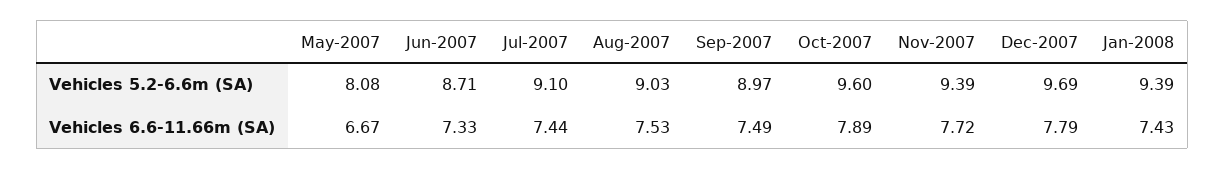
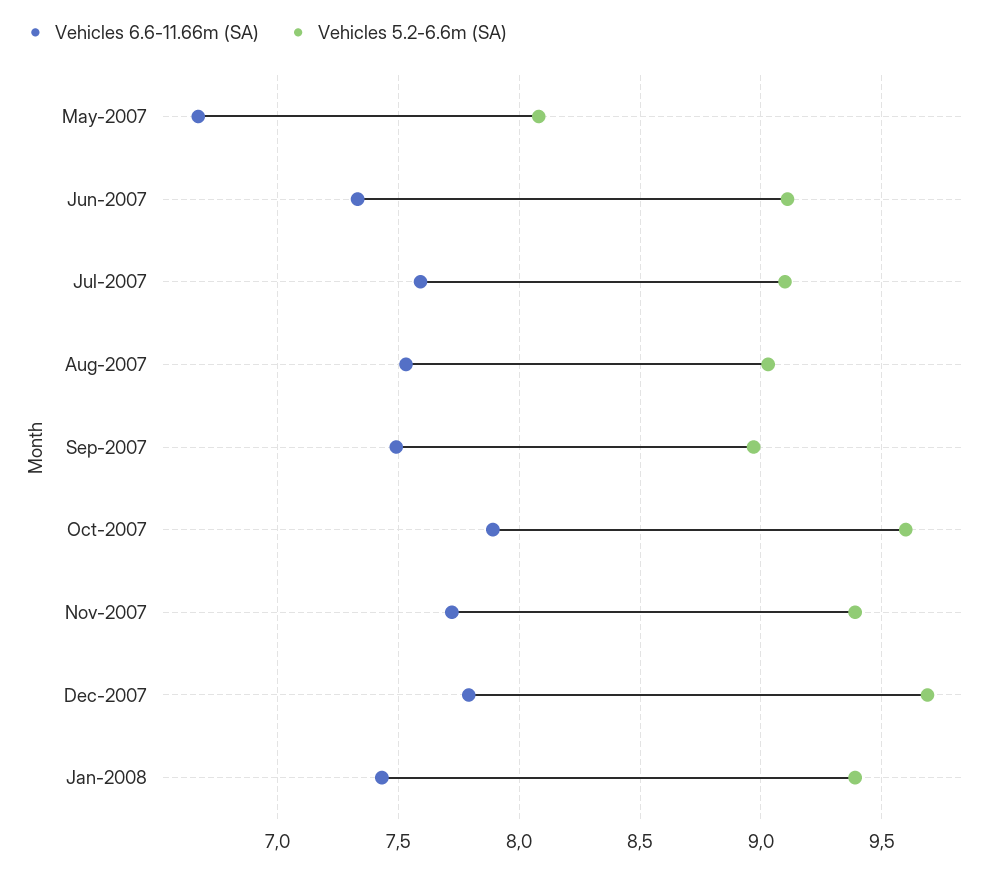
Vehicles 5.2-6.6m (SA), Jun-2007: 8.71 -> 9.1
Vehicles 6.6-11.66m (SA), Jul-2007: 7.44 -> 7.6

